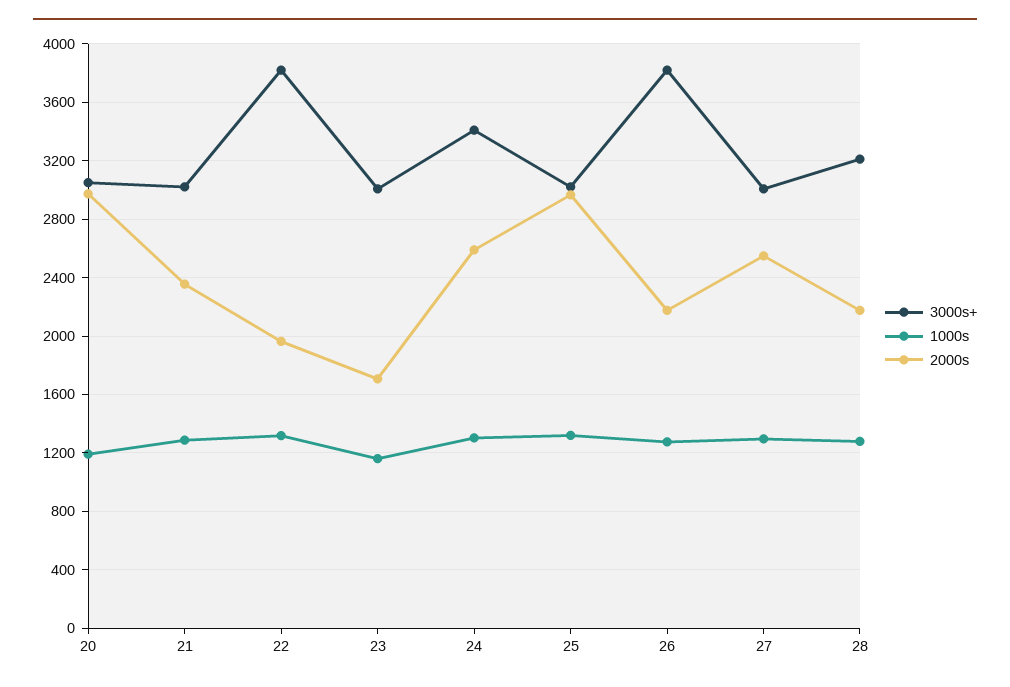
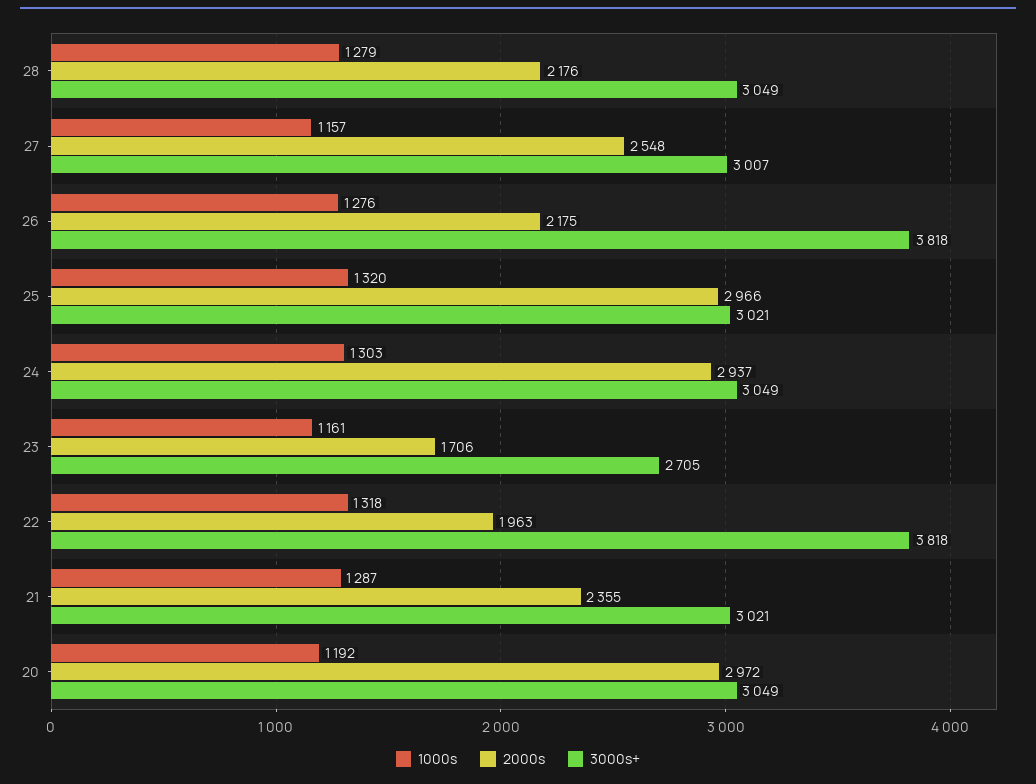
3000s+, 23: 3000 -> 2705
3000s+, 24: 3400 -> 3049
2000s, 24: 2600 -> 2937
1000s, 27: 1300 -> 1157
3000s+, 28: 3200 -> 3049

